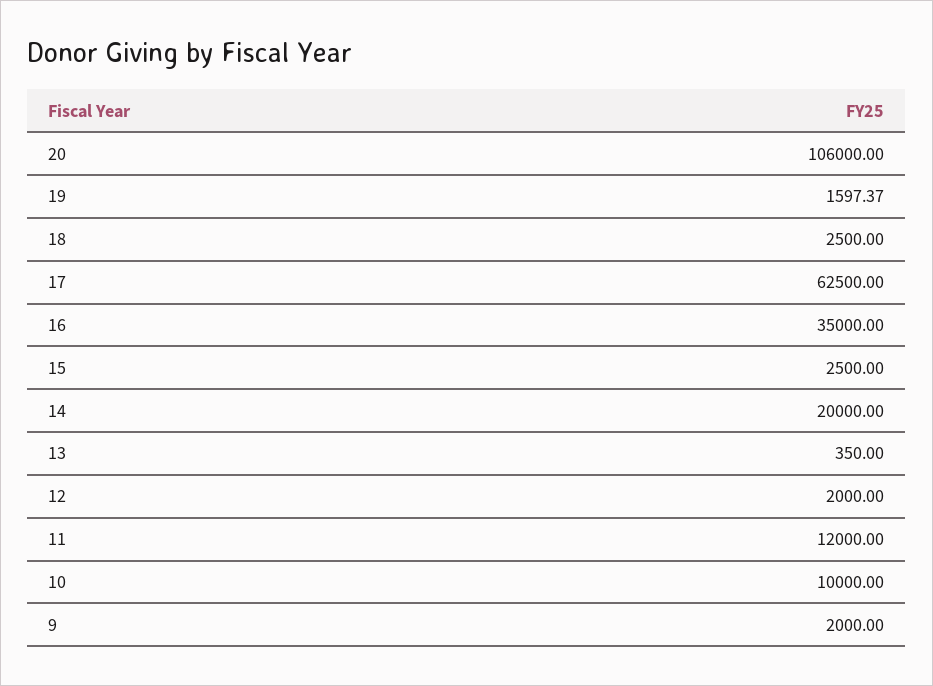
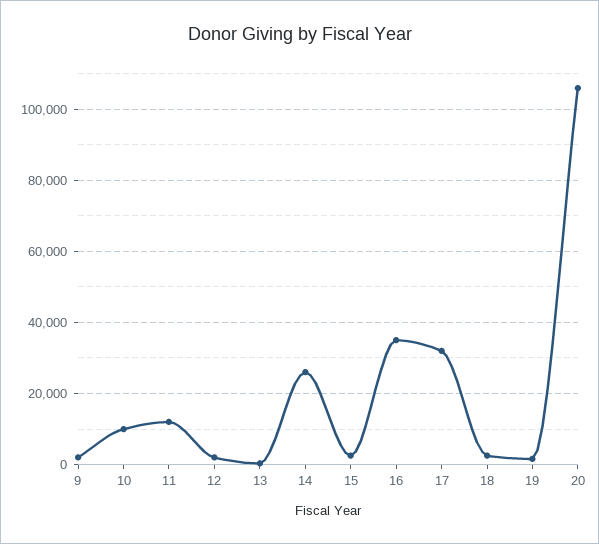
17: 62500 -> 32000
14: 20000 -> 26000

